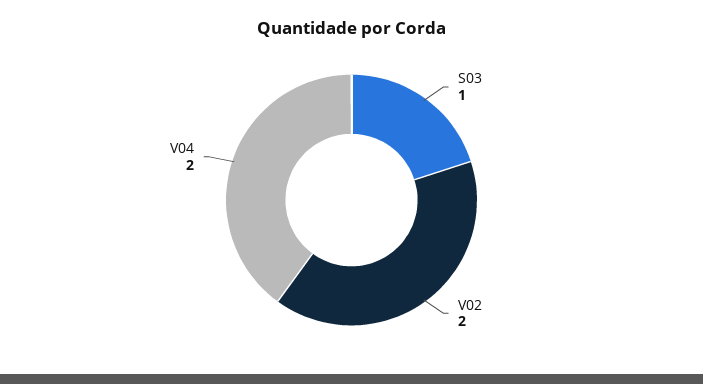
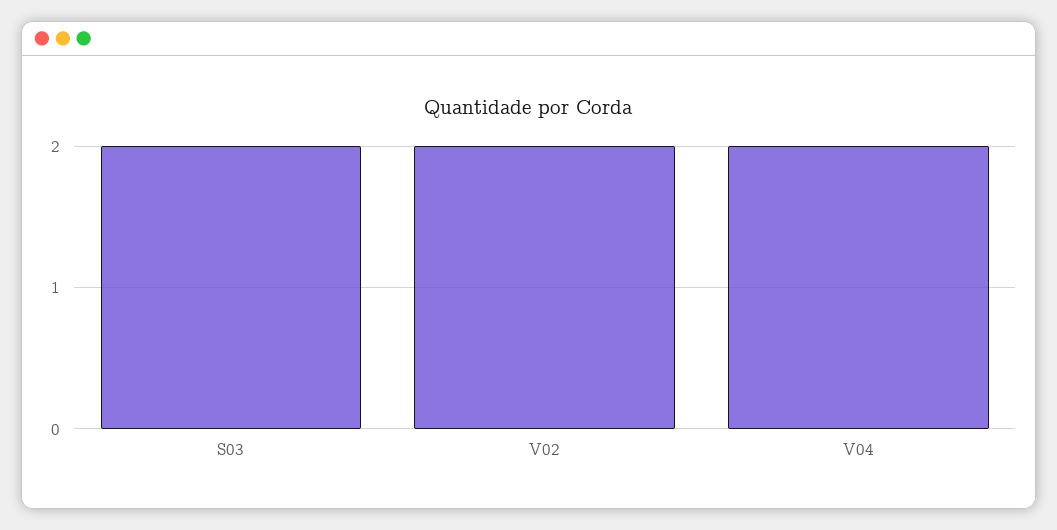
S03: 1 -> 2

